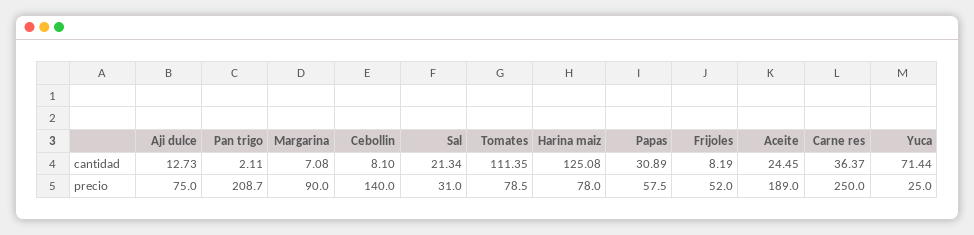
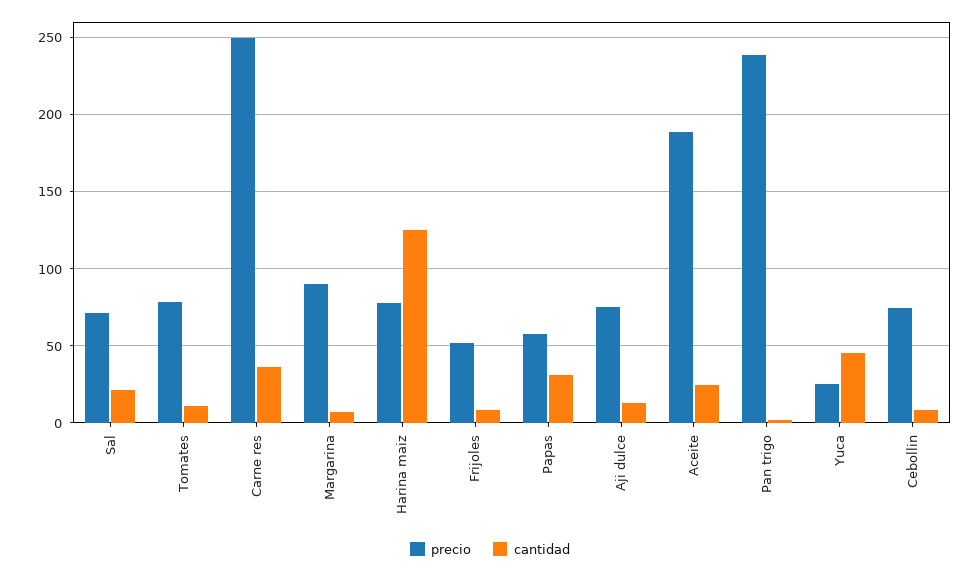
cantidad, Tomates: 111.35 -> 10
cantidad, Yuca: 71.44 -> 45
precio, Pan trigo: 208.7 -> 240
precio, Cebollin: 140 -> 75
precio, Sal: 31 -> 70

